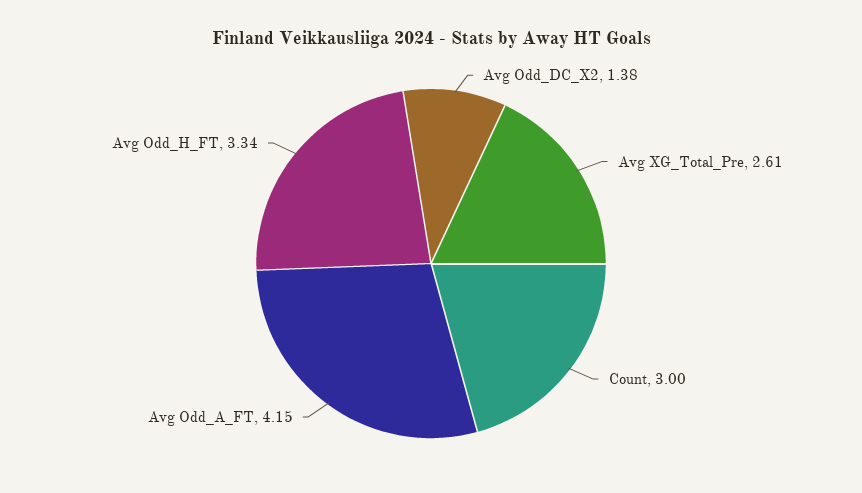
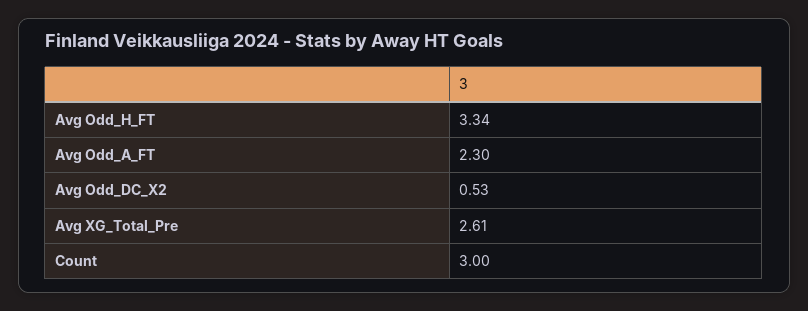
Avg Odd_DC_X2: 1.38 -> 0.53
Avg Odd_A_FT: 4.15 -> 2.3

